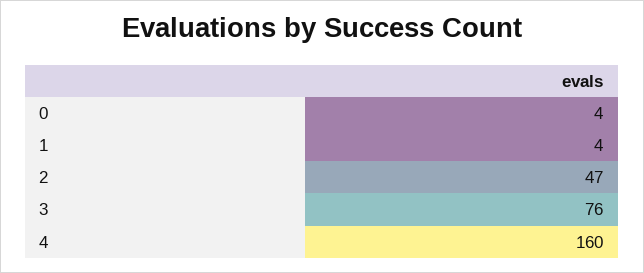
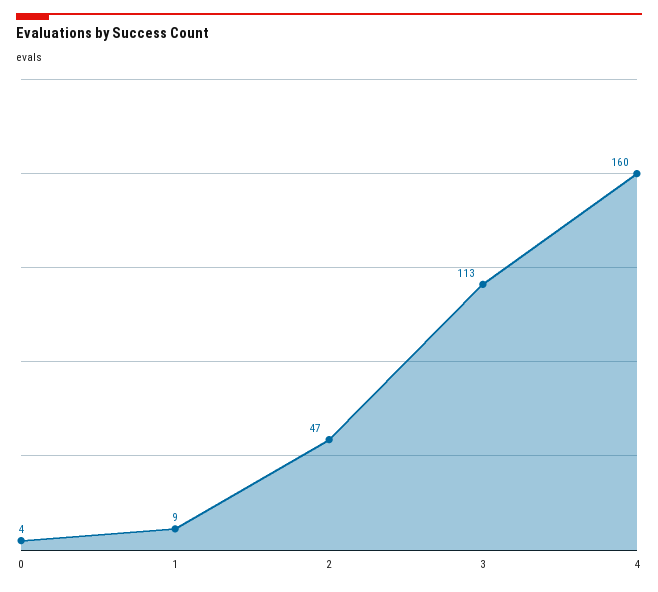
1: 4 -> 9
3: 76 -> 113

